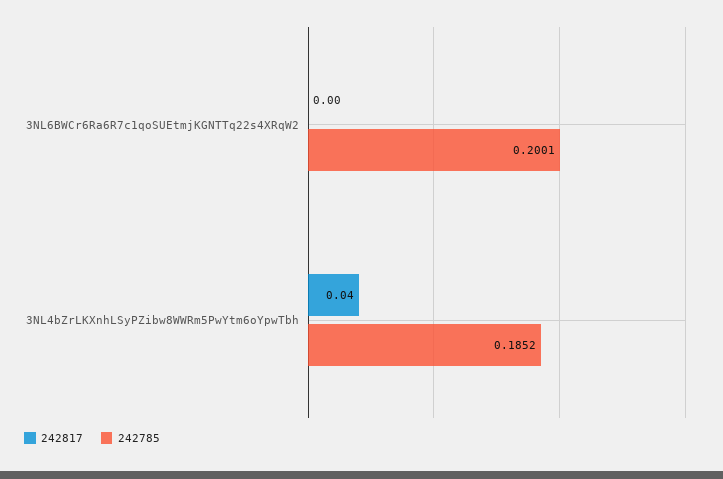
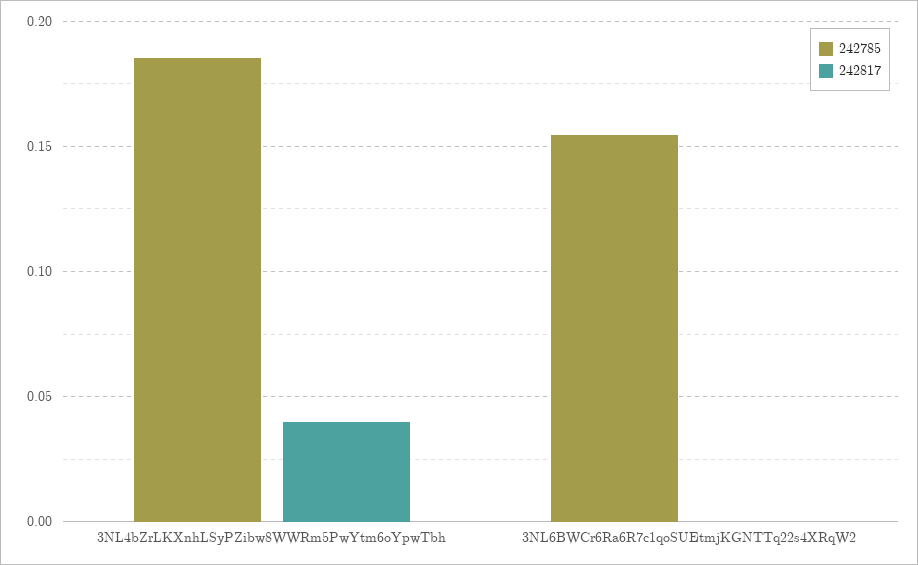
242785, 3NL6BWCr6Ra6R7c1qoSUEtmjKGNTTq22s4XRqW2: 0.2001 -> 0.155

